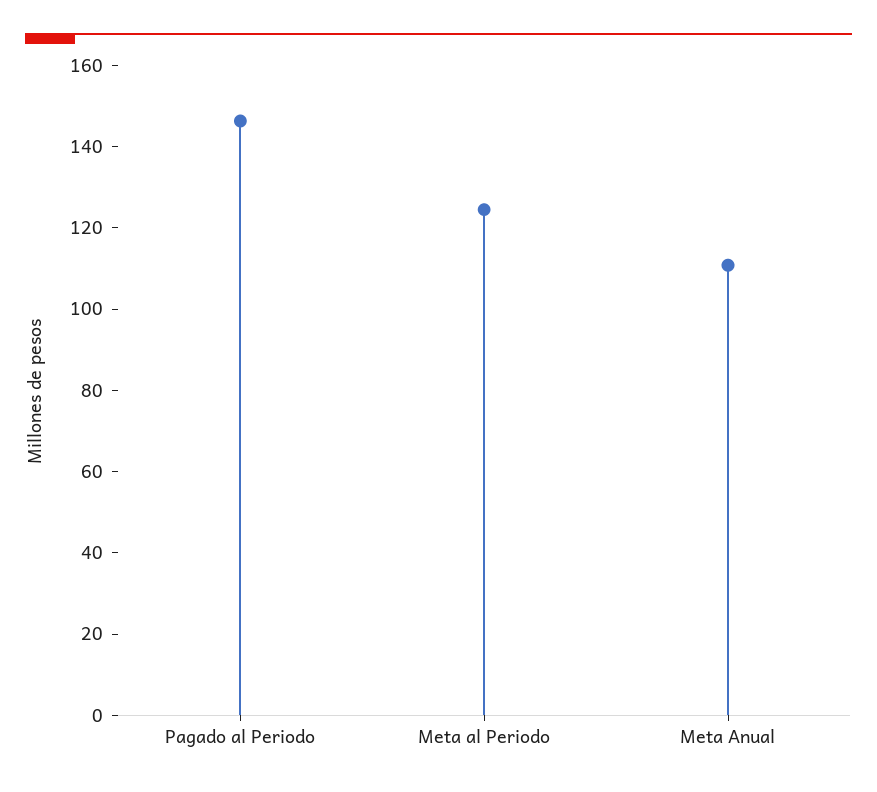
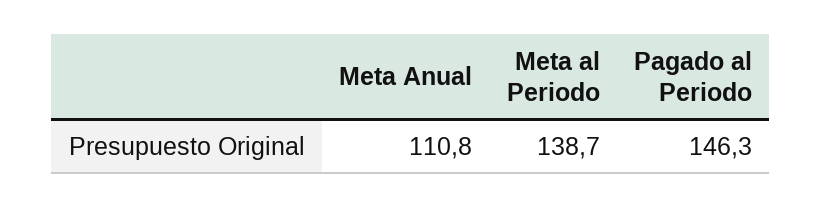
Meta al Periodo: 125 -> 138.7

